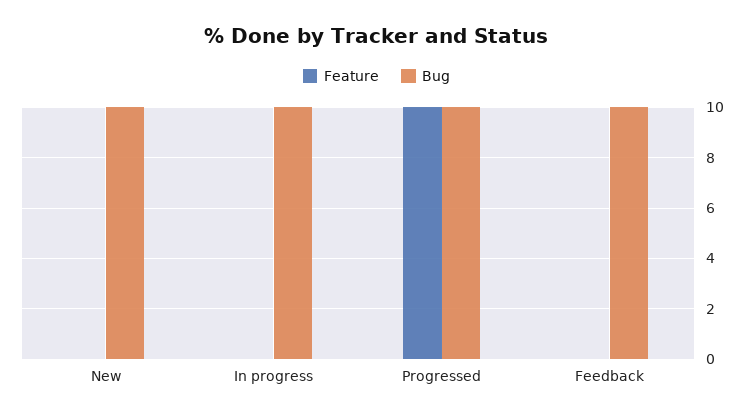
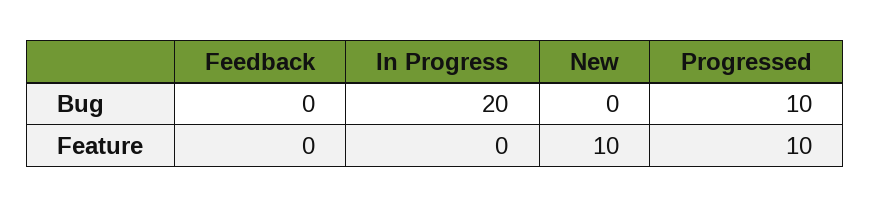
Feature, New: 0 -> 10
Bug, New: 10 -> 0
Bug, In progress: 10 -> 20
Bug, Feedback: 10 -> 0

